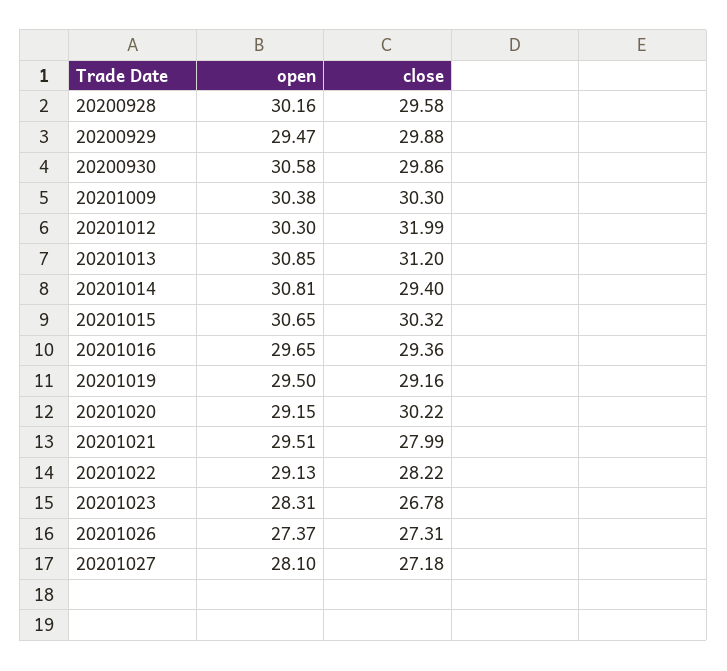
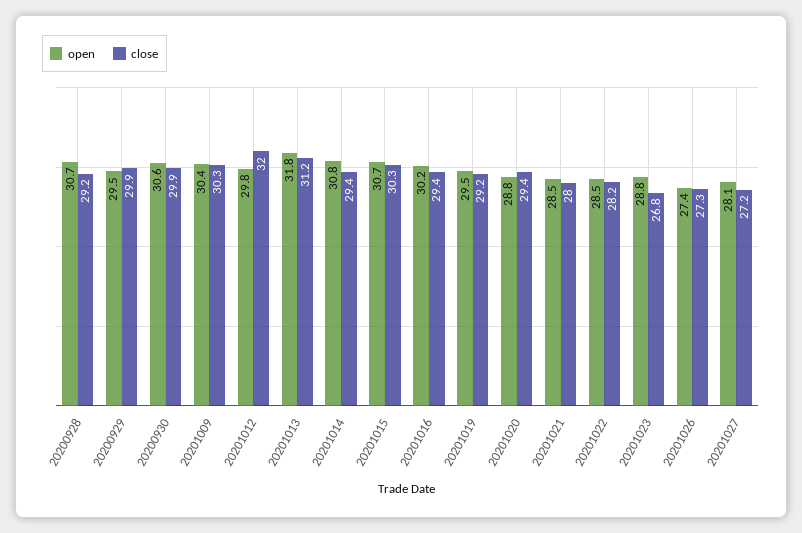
open, 20200928: 30.16 -> 30.7
close, 20200928: 29.58 -> 29.2
open, 20201012: 30.3 -> 29.8
open, 20201013: 30.85 -> 31.8
open, 20201016: 29.65 -> 30.2
open, 20201020: 29.15 -> 28.8
close, 20201020: 30.22 -> 29.4
open, 20201021: 29.51 -> 28.5
open, 20201022: 29.13 -> 28.5
open, 20201023: 28.31 -> 28.8

